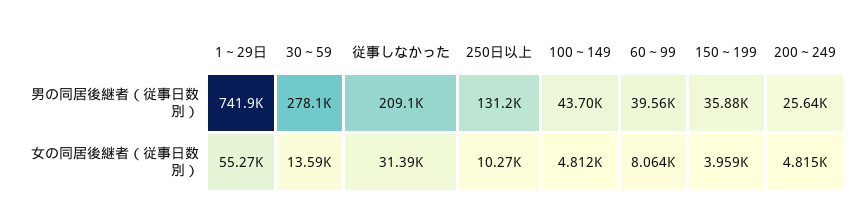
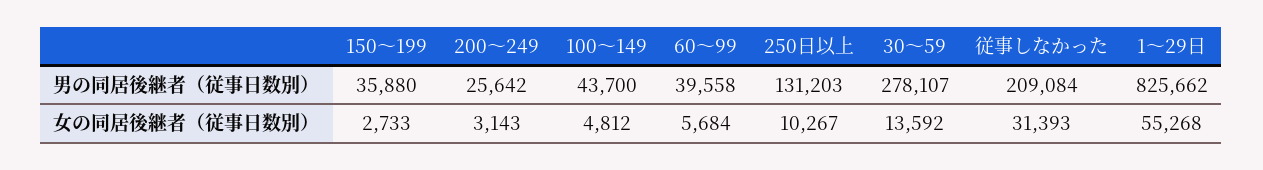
1～29日, 男の同居後継者（従事日数別）: 741900 -> 825662
60～99, 女の同居後継者（従事日数別）: 8064 -> 5684
150～199, 女の同居後継者（従事日数別）: 3959 -> 2733
200～249, 女の同居後継者（従事日数別）: 4815 -> 3143

